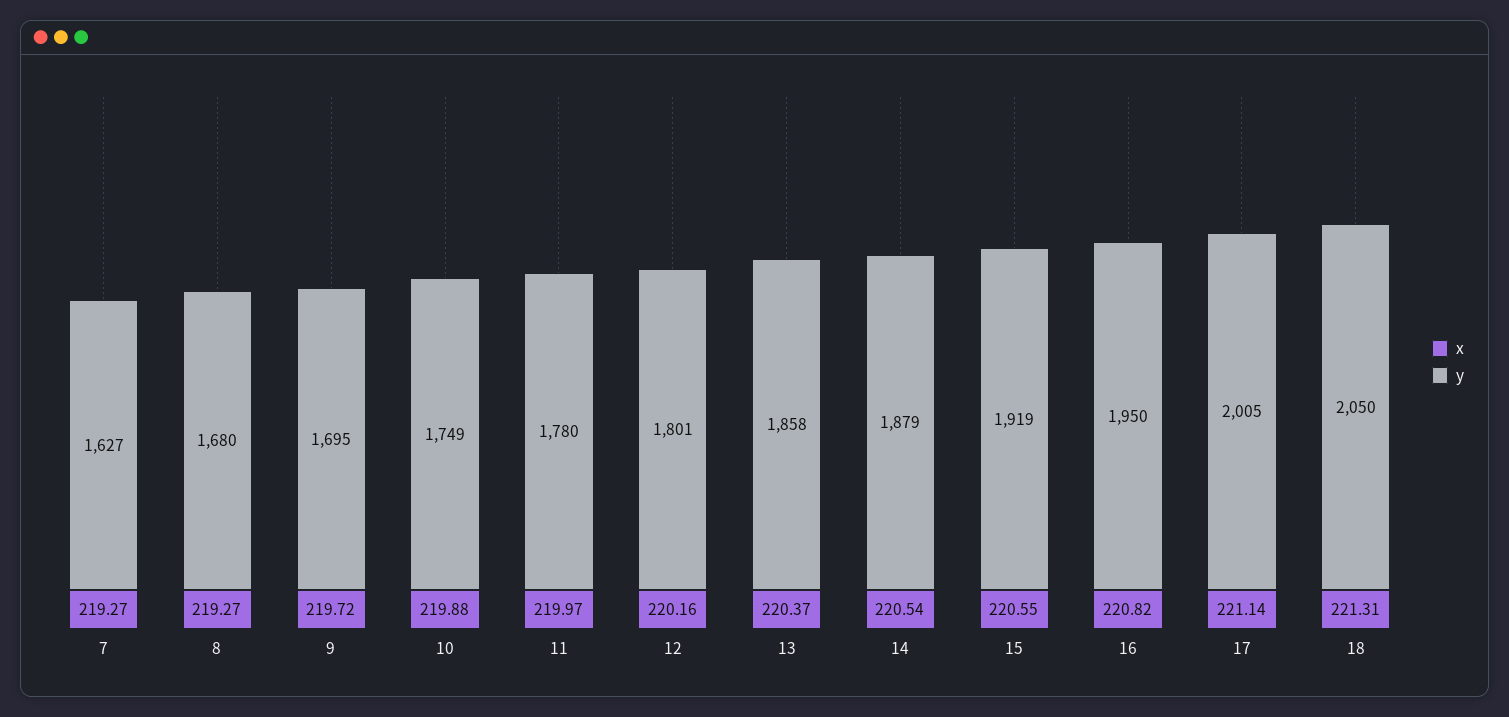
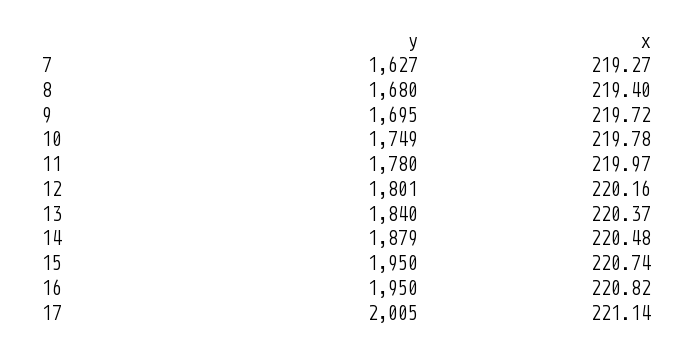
x, 8: 219.27 -> 219.4
x, 10: 219.88 -> 219.78
y, 13: 1858 -> 1840
x, 14: 220.54 -> 220.48
x, 15: 220.55 -> 220.74
y, 15: 1919 -> 1950
x, 18: 221.31 -> none
y, 18: 2050 -> none

